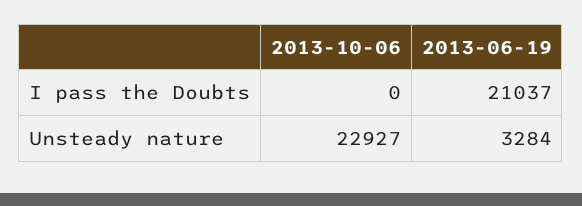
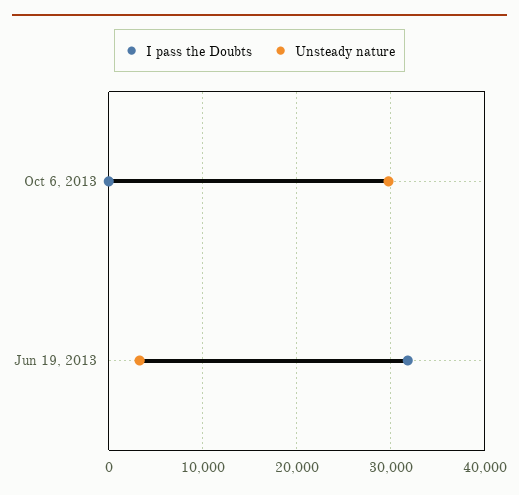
I pass the Doubts, 2013-06-19: 21037 -> 32000
Unsteady nature, 2013-10-06: 22927 -> 30000

